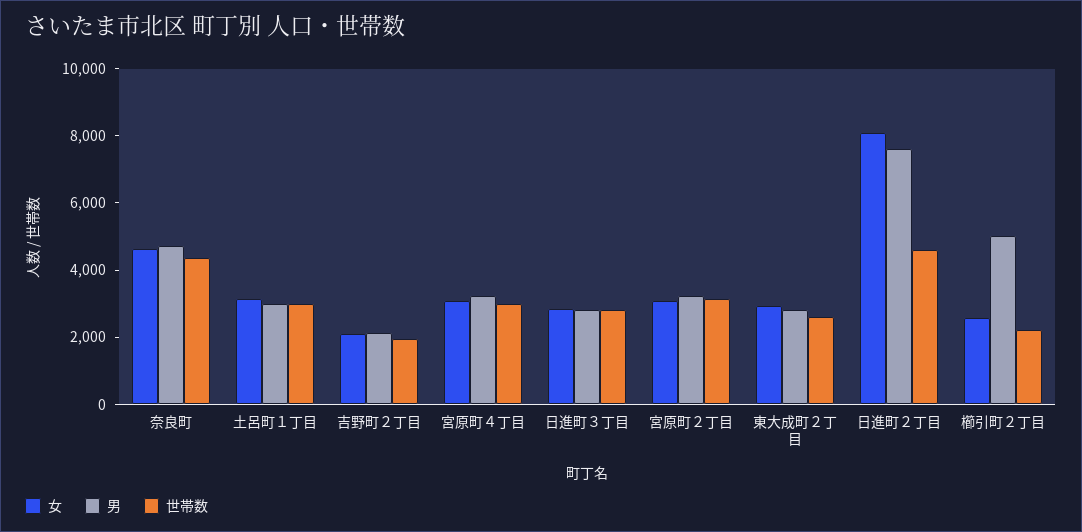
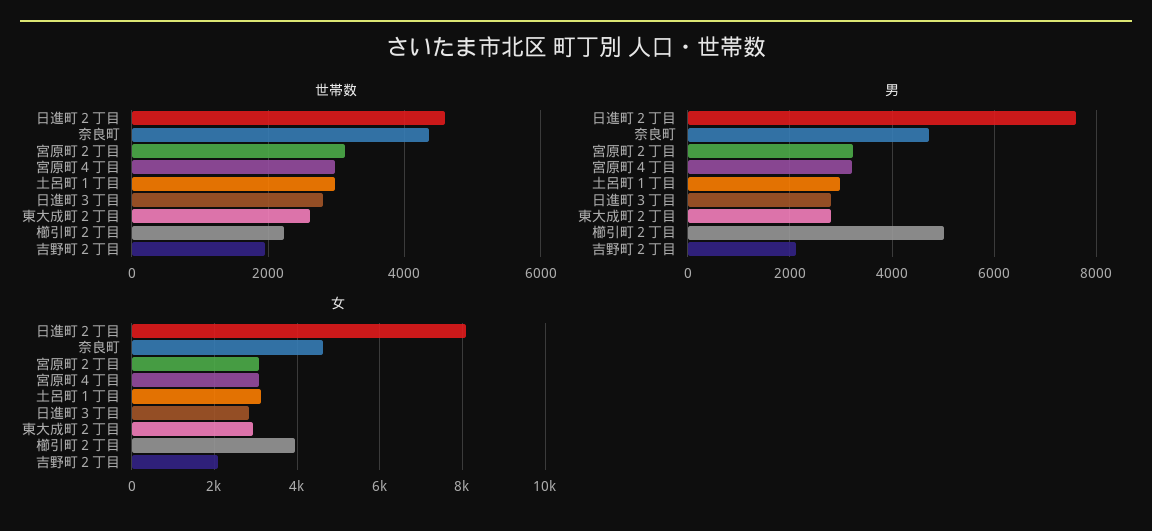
女, 櫛引町２丁目: 2500 -> 4000

